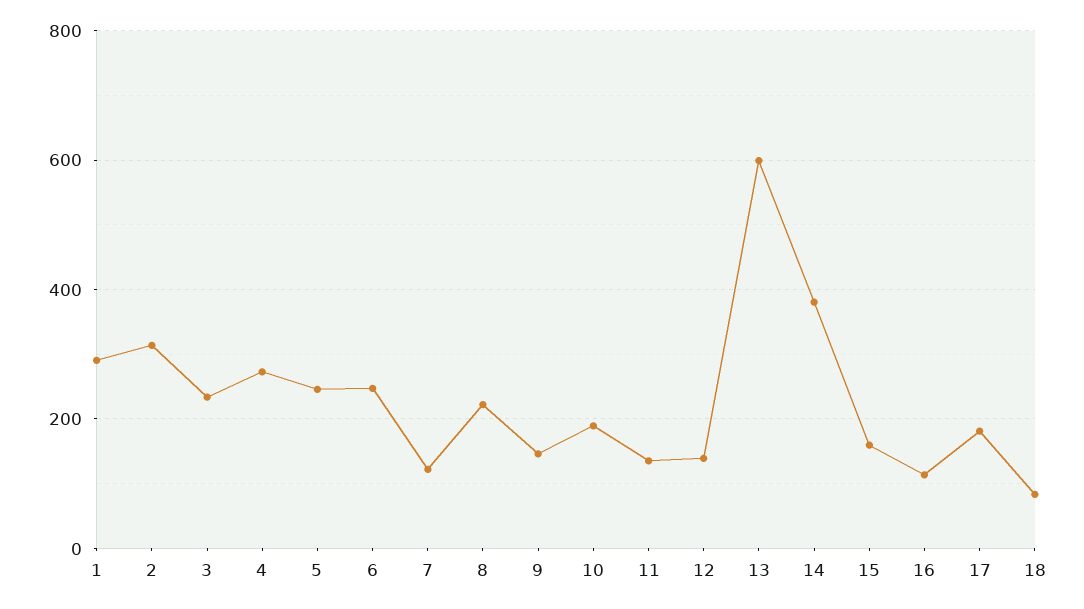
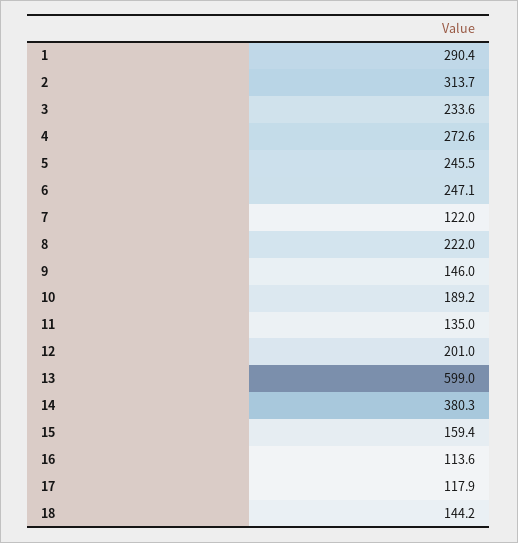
12: 140 -> 201
17: 180 -> 117.9
18: 80 -> 144.2

